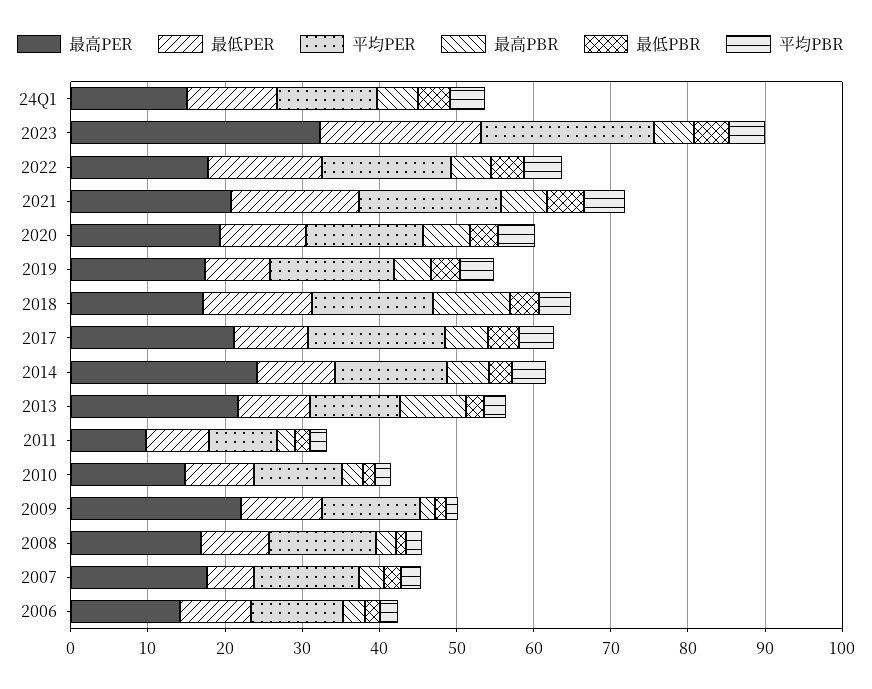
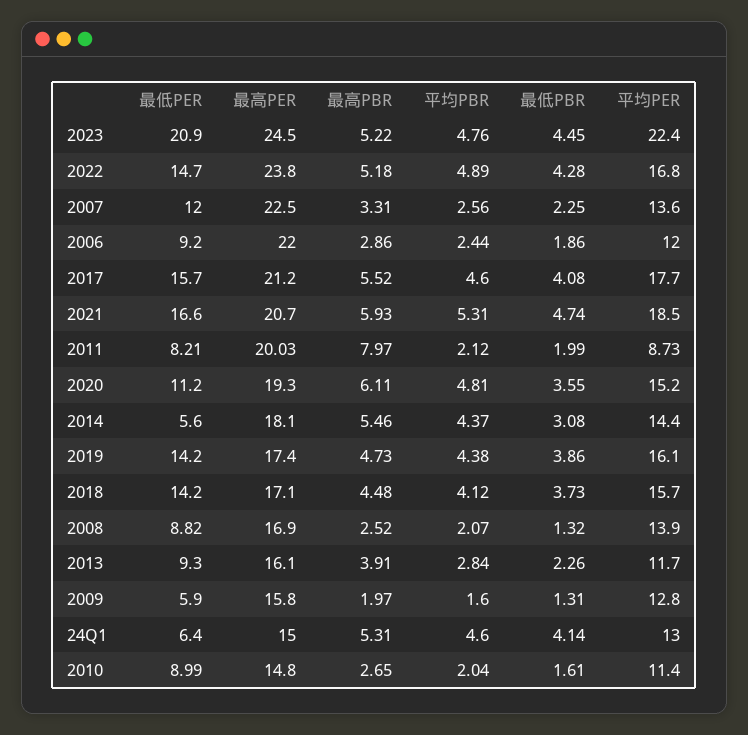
最低PER, 24Q1: 12 -> 6.4
最高PER, 2023: 32 -> 24.5
最高PER, 2022: 18 -> 23.8
最低PER, 2019: 8 -> 14.2
最高PBR, 2018: 10 -> 4.48
最低PER, 2017: 10 -> 15.7
最高PER, 2014: 24 -> 18.1
最低PER, 2014: 10 -> 5.6
最高PER, 2013: 22 -> 16.1
最高PBR, 2013: 8 -> 3.91
最高PER, 2011: 10 -> 20.03
最高PBR, 2011: 2 -> 7.97
最高PER, 2009: 22 -> 15.8
最低PER, 2009: 10 -> 5.9
最高PER, 2007: 18 -> 22.5
最低PER, 2007: 6 -> 12
最高PER, 2006: 14 -> 22

